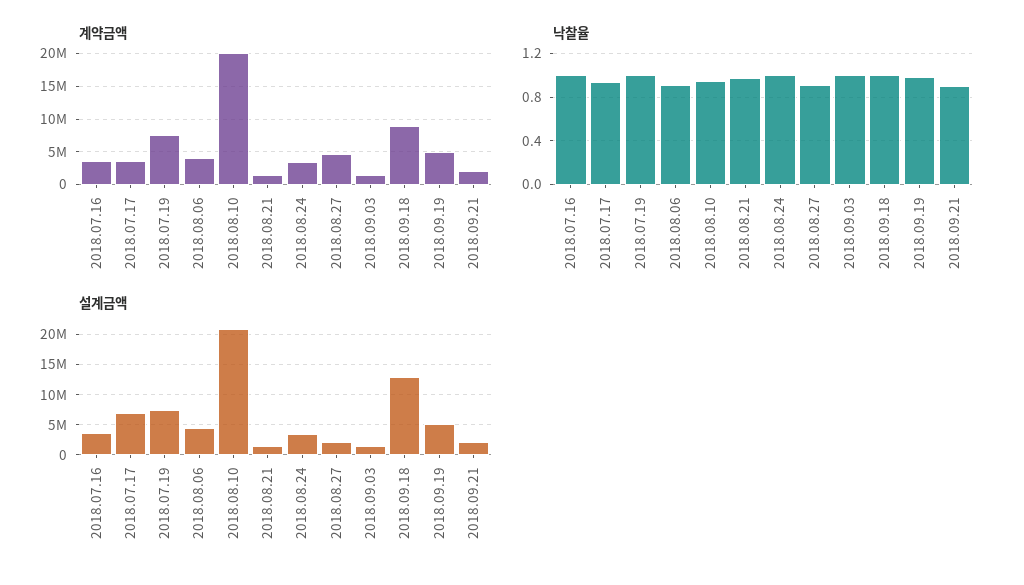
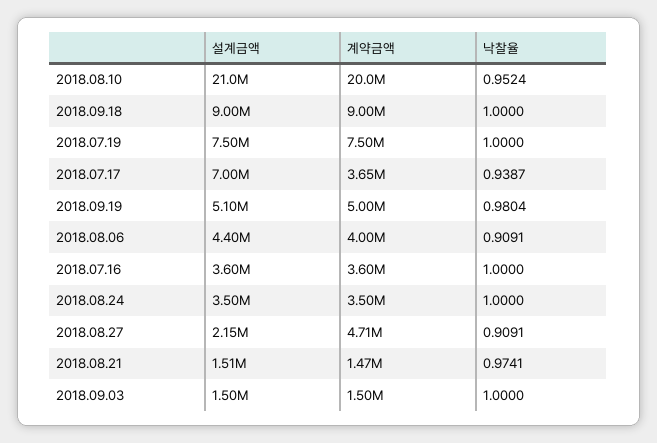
계약금액, 2018.09.21: 2000000 -> none
낙찰율, 2018.09.21: 0.9 -> none
설계금액, 2018.09.18: 13000000 -> 9000000
설계금액, 2018.09.21: 2000000 -> none

